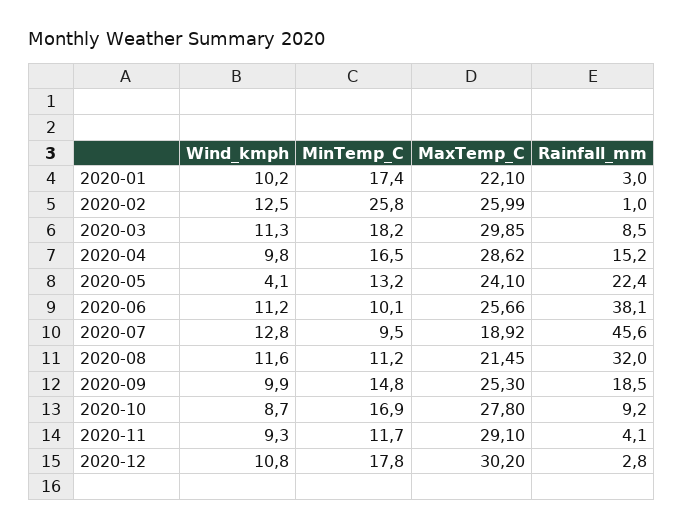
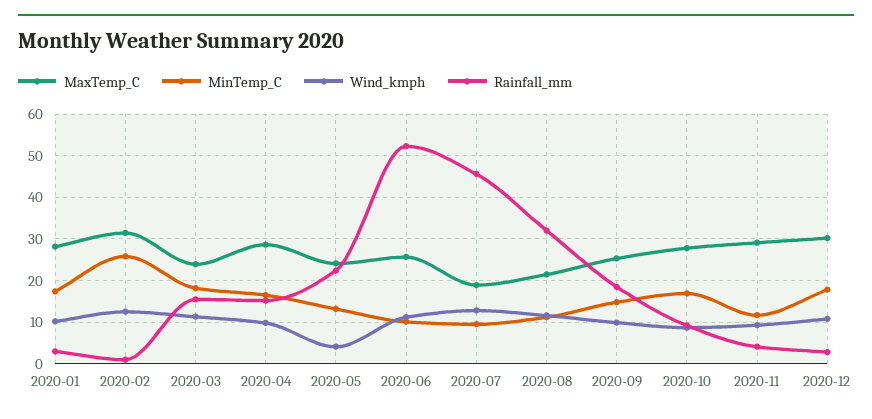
MaxTemp_C, 2020-01: 22.1 -> 28
MaxTemp_C, 2020-02: 25.99 -> 32
MaxTemp_C, 2020-03: 29.85 -> 24
Rainfall_mm, 2020-03: 8.5 -> 16
Rainfall_mm, 2020-06: 38.1 -> 52

